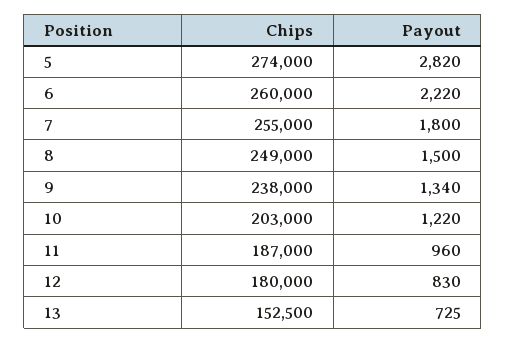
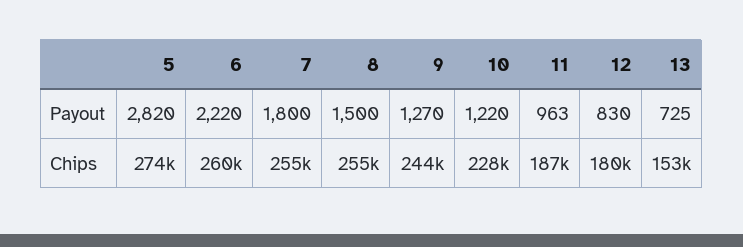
Chips, 8: 249000 -> 255000
Chips, 9: 238000 -> 244000
Payout, 9: 1340 -> 1270
Chips, 10: 203000 -> 228000
Payout, 11: 960 -> 963

